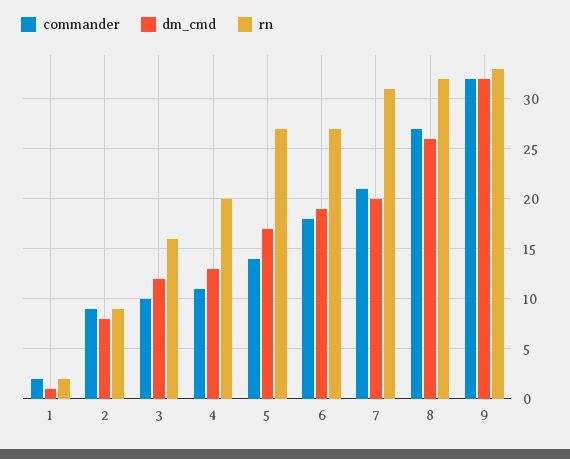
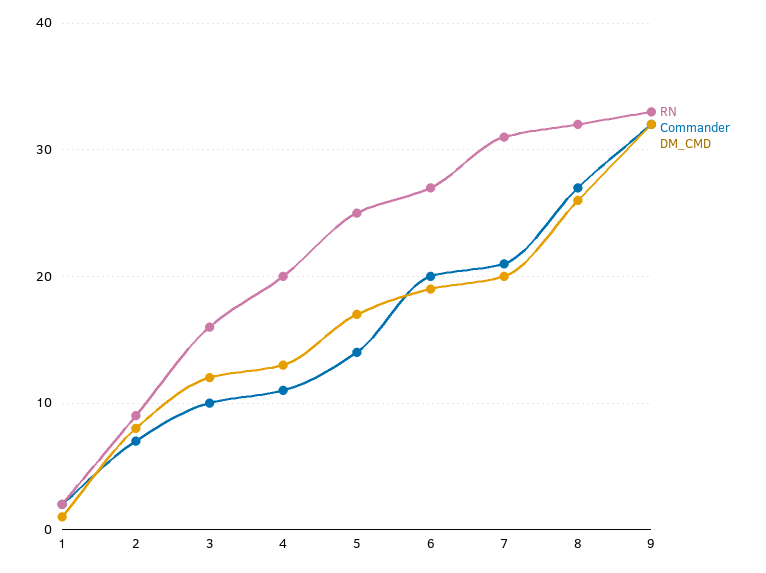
commander, 2: 9 -> 7
rn, 5: 27 -> 25
commander, 6: 18 -> 20

